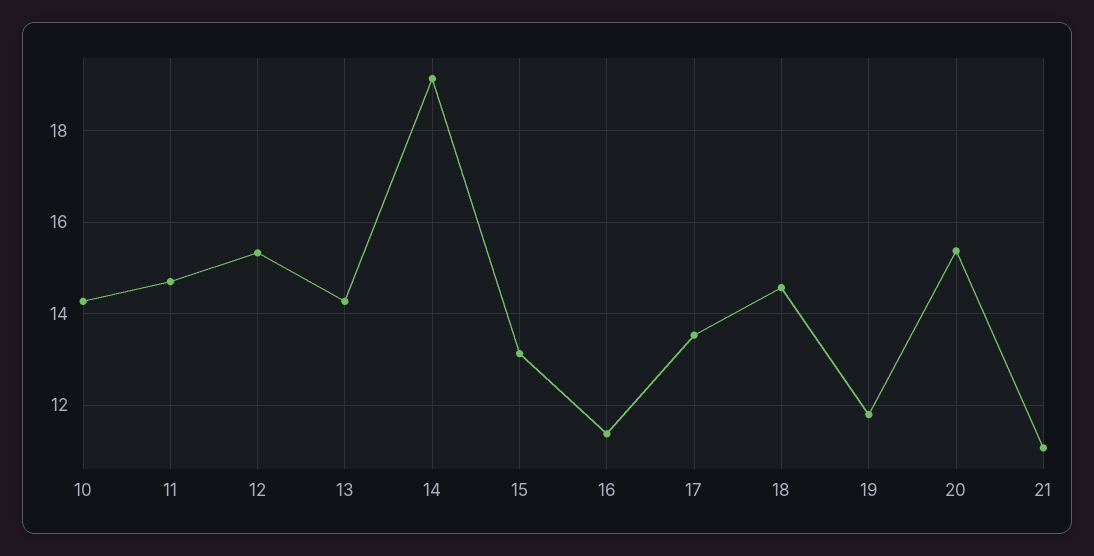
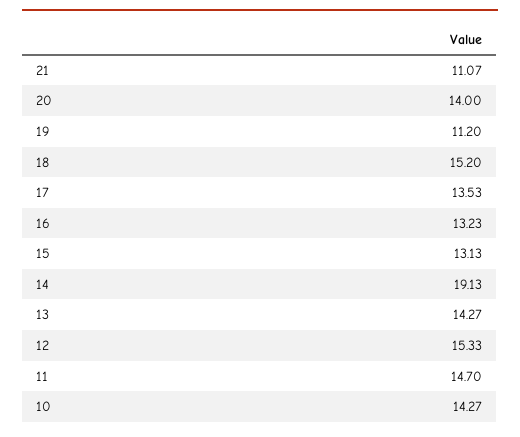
16: 11.4 -> 13.23
18: 14.6 -> 15.2
19: 11.8 -> 11.2
20: 15.4 -> 14

